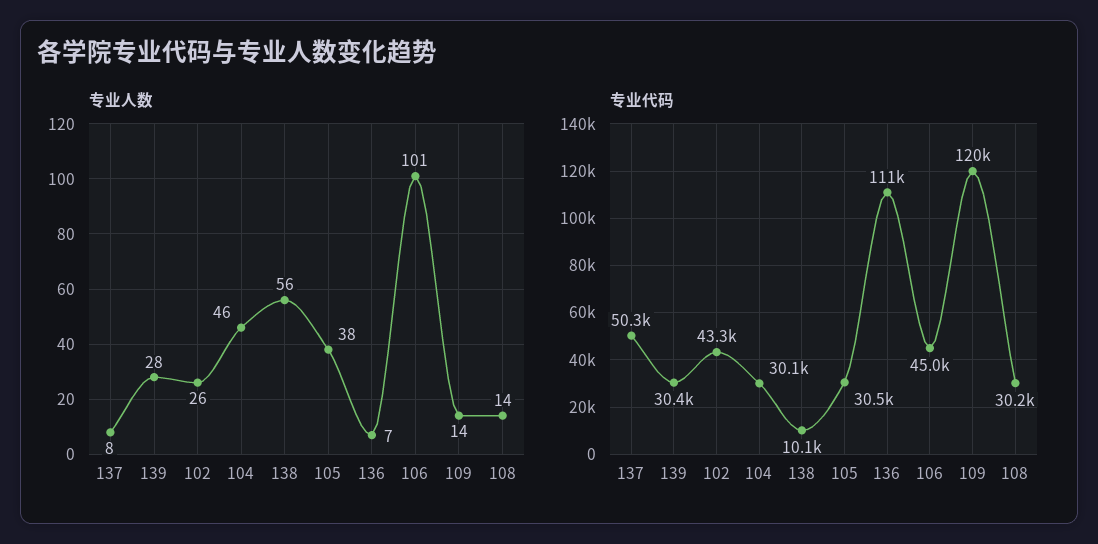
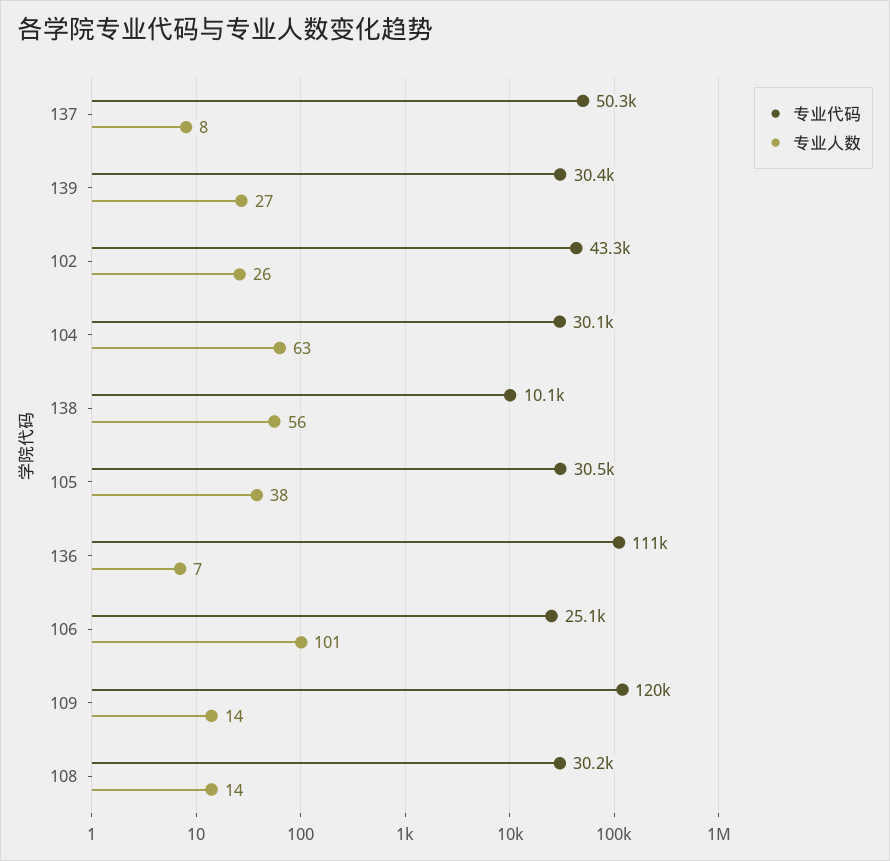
专业人数, 139: 28 -> 27
专业人数, 104: 46 -> 63
专业代码, 106: 45000 -> 25100

